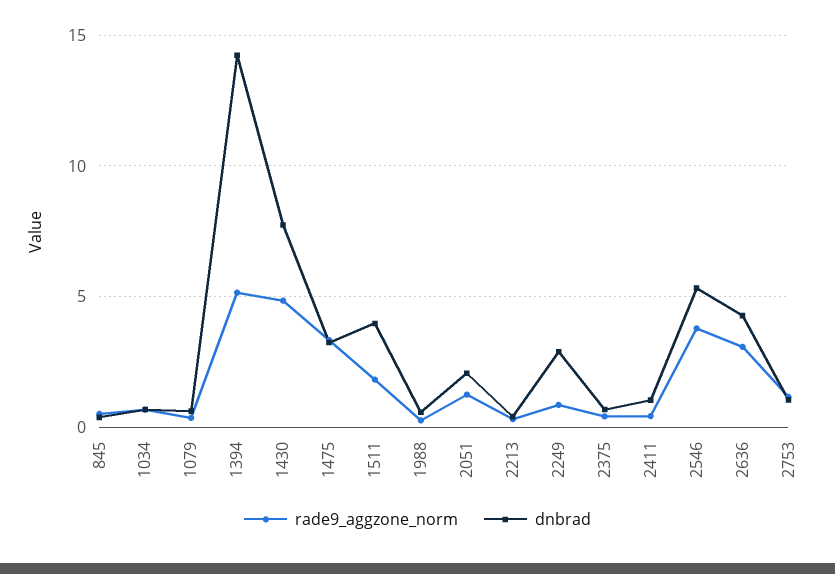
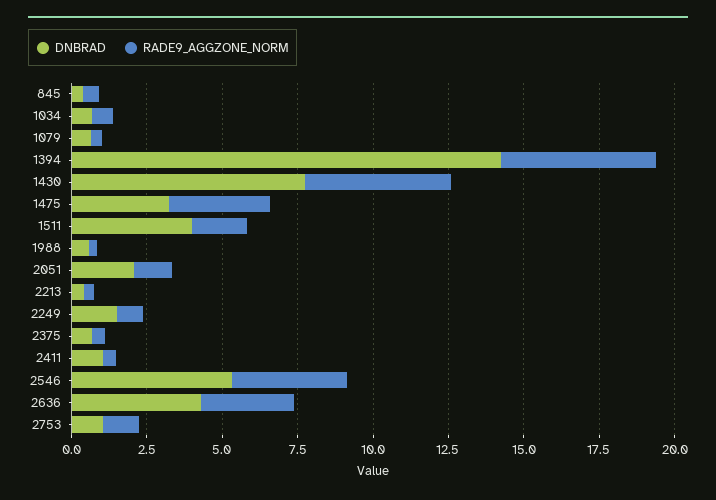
dnbrad, 2249: 3 -> 1.5

